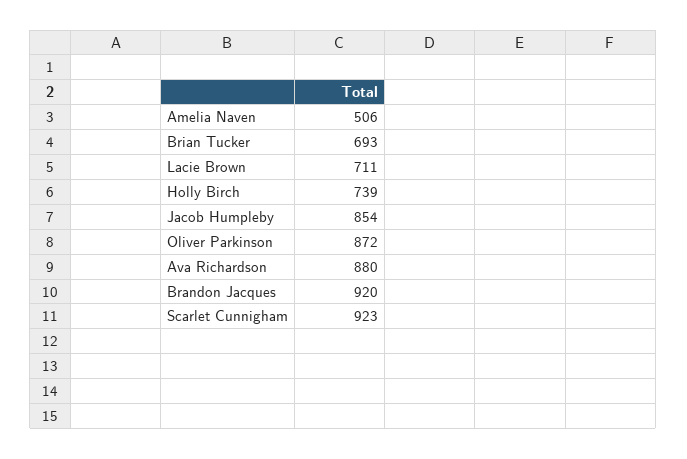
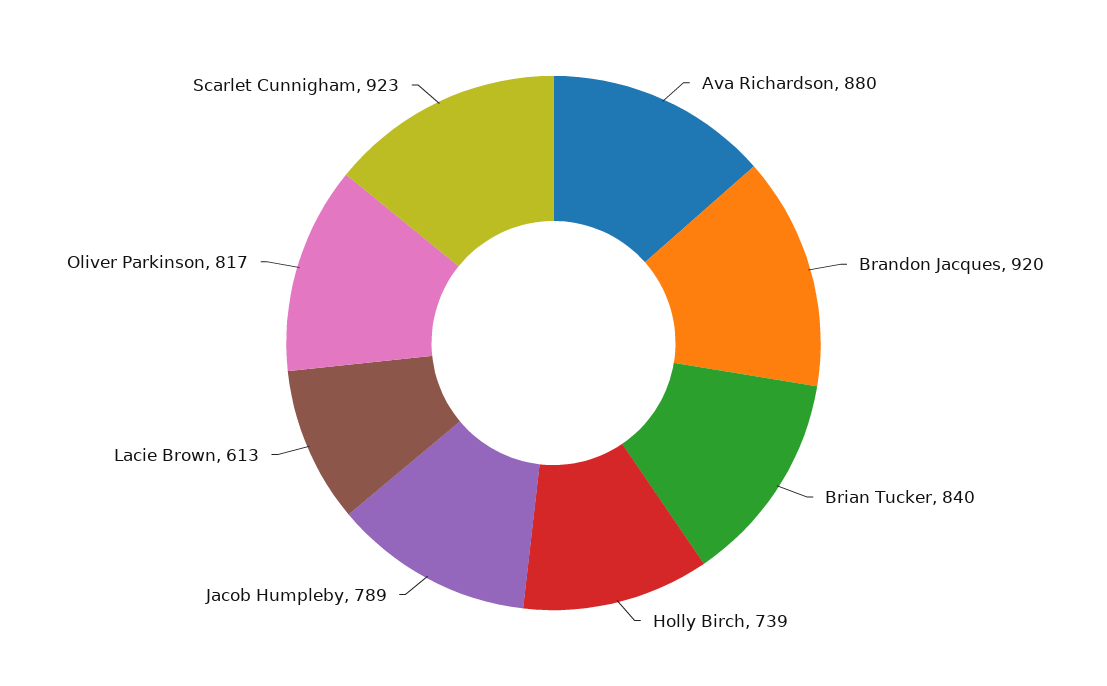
Amelia Naven: 506 -> none
Brian Tucker: 693 -> 840
Lacie Brown: 711 -> 613
Jacob Humpleby: 854 -> 789
Oliver Parkinson: 872 -> 817

